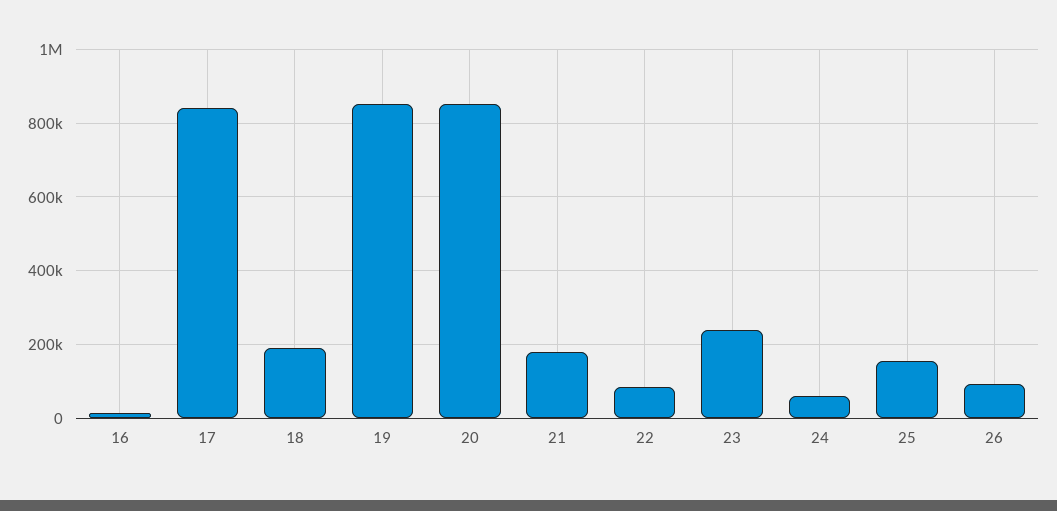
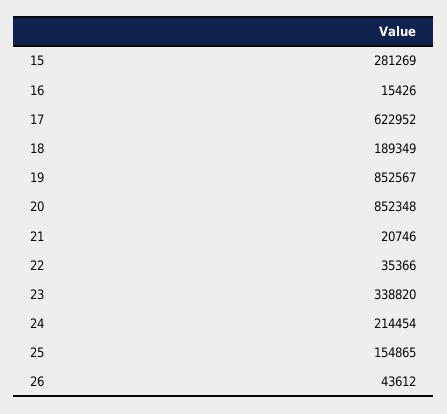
17: 840000 -> 622952
21: 180000 -> 20746
22: 80000 -> 35366
23: 240000 -> 338820
24: 60000 -> 214454
26: 100000 -> 43612
15: none -> 281269

